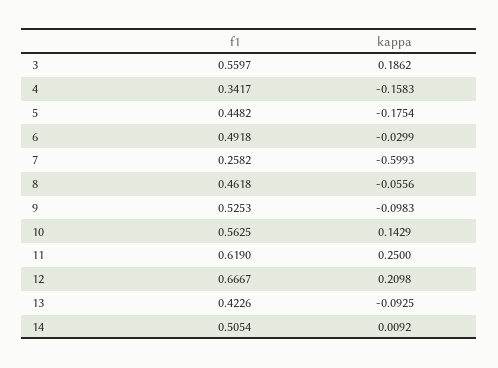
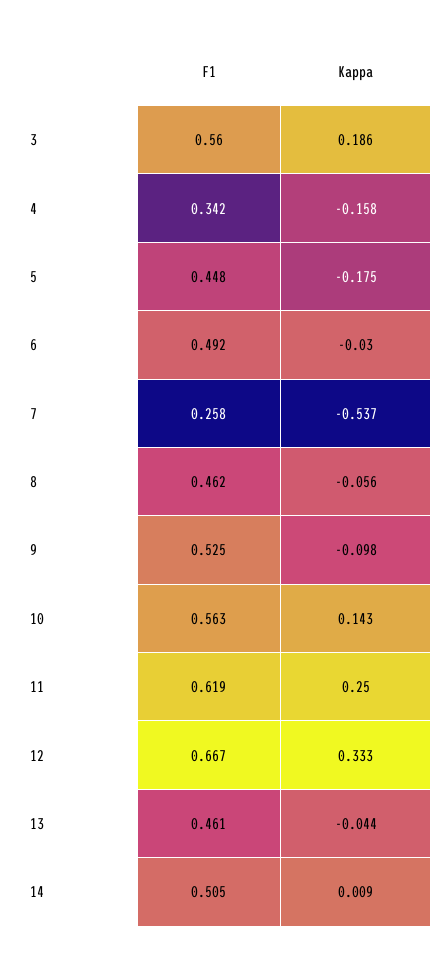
kappa, 7: -0.5993 -> -0.537
kappa, 12: 0.2098 -> 0.333
f1, 13: 0.4226 -> 0.461
kappa, 13: -0.0925 -> -0.044

